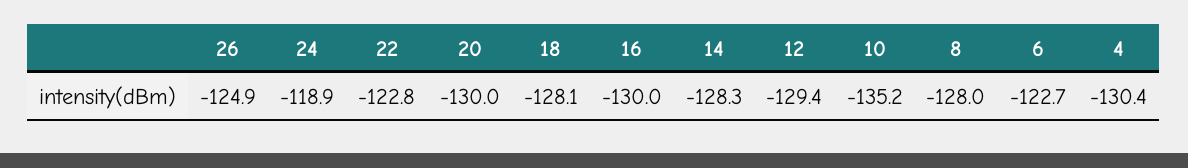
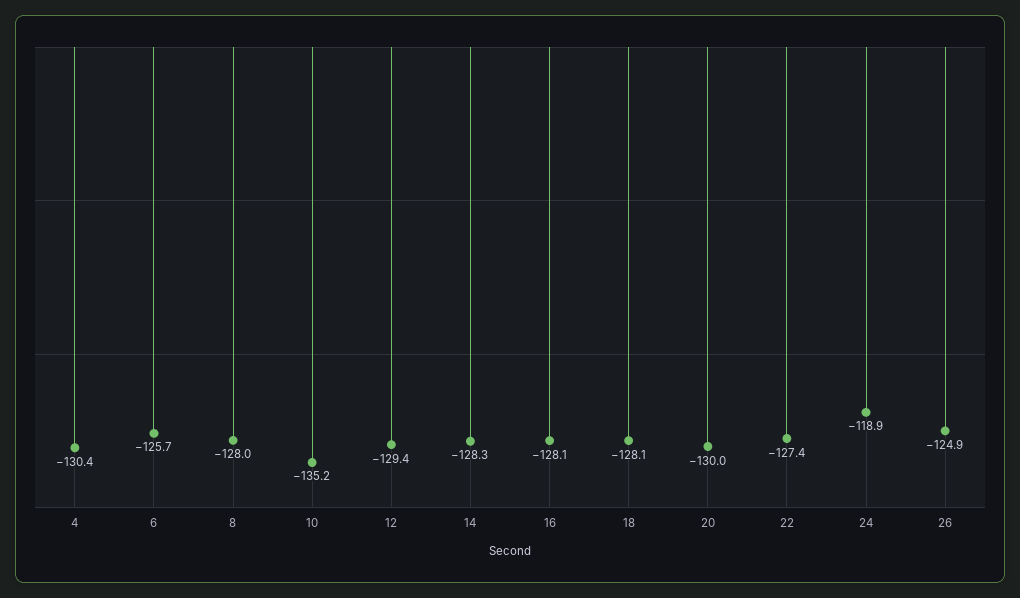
22: -122.8 -> -127.4
16: -130 -> -128.1
6: -122.7 -> -125.7

